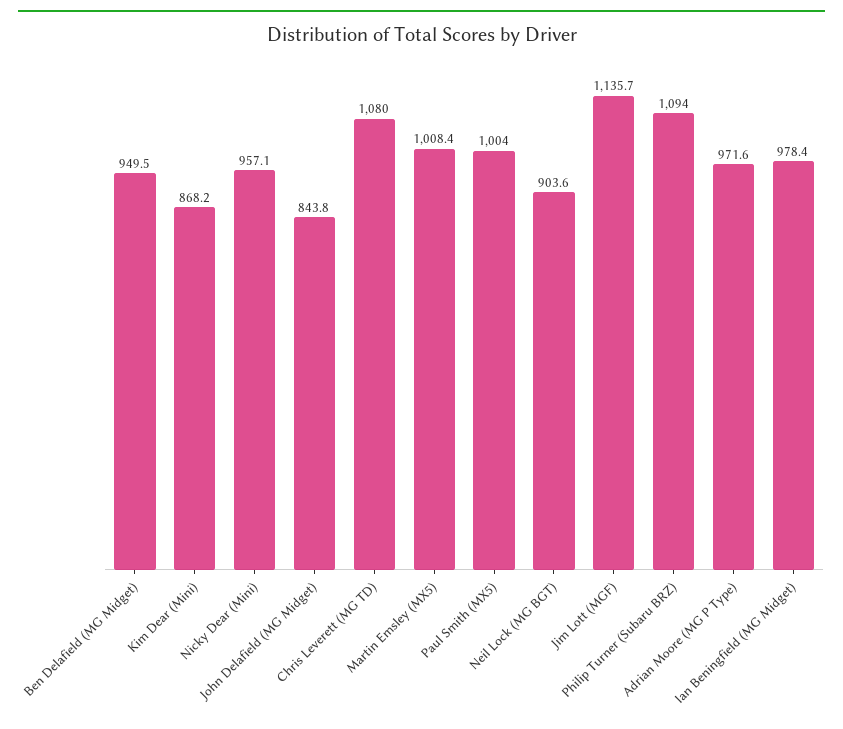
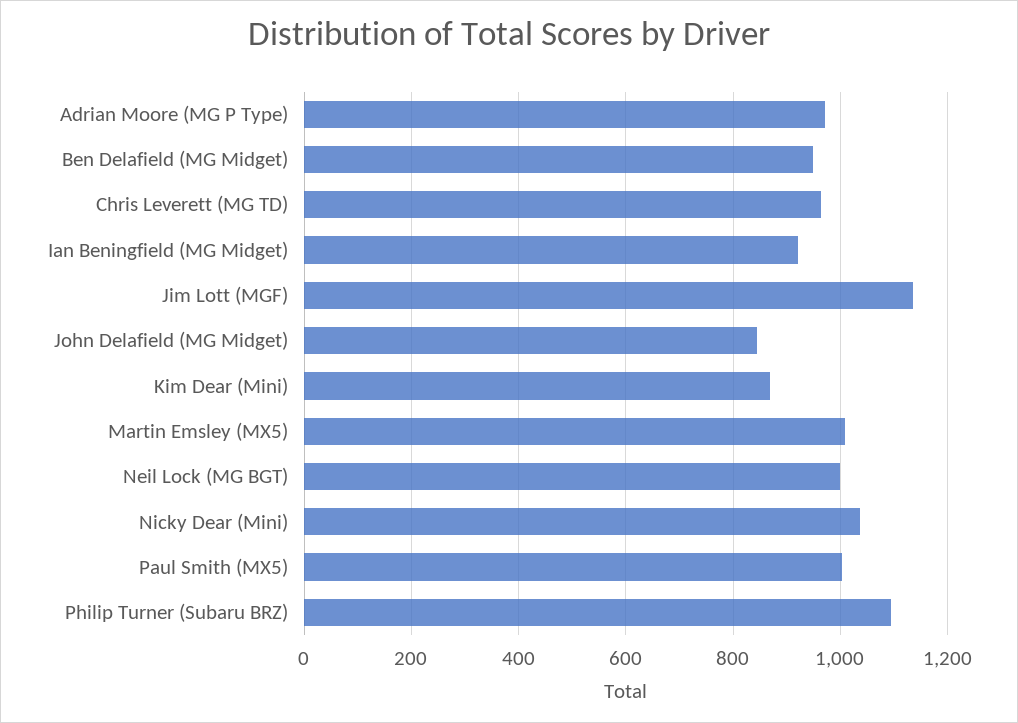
Nicky Dear (Mini): 957.1 -> 1040
Chris Leverett (MG TD): 1080 -> 960
Neil Lock (MG BGT): 903.6 -> 1000
Ian Beningfield (MG Midget): 978.4 -> 920

